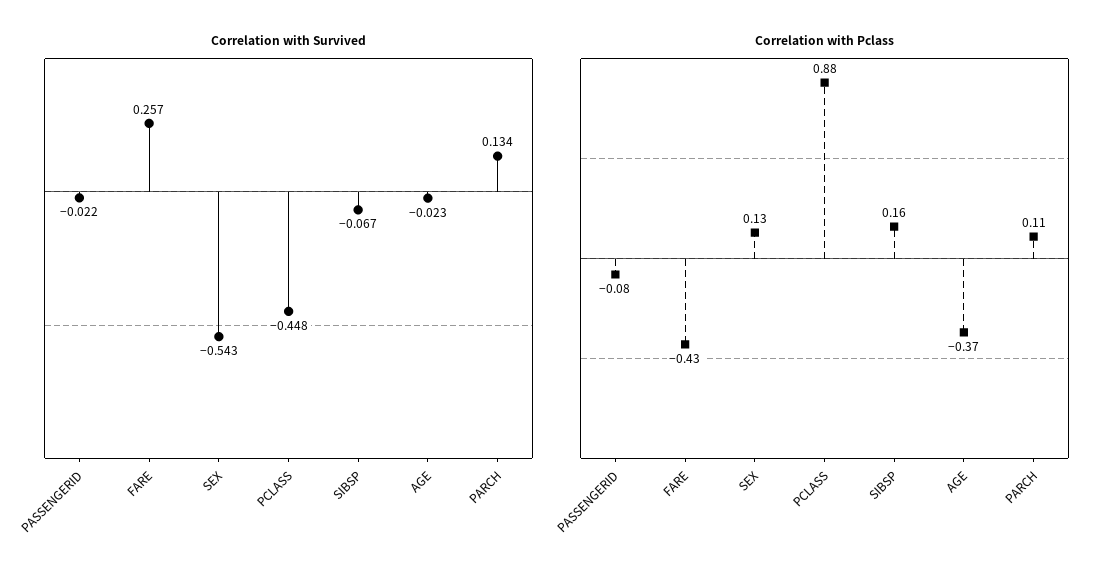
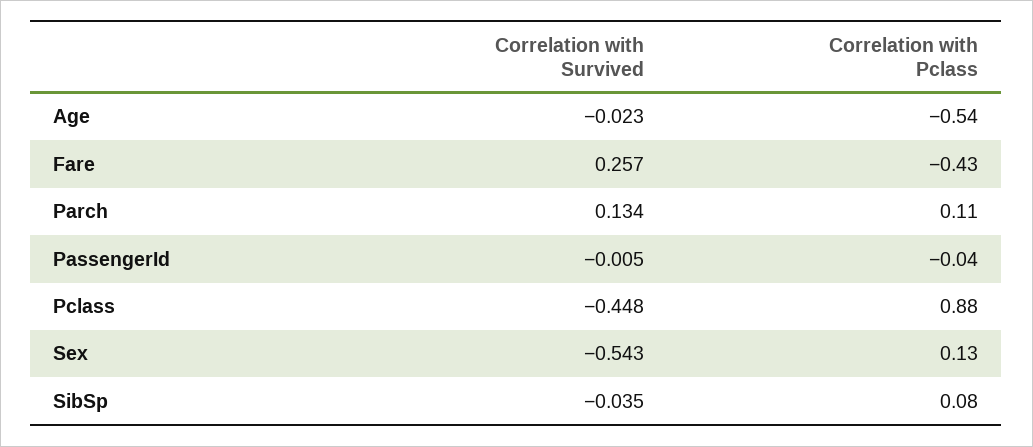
Correlation with Survived, PASSENGERID: -0.022 -> -0.005
Correlation with Survived, SIBSP: -0.067 -> -0.035
Correlation with Pclass, PASSENGERID: -0.08 -> -0.04
Correlation with Pclass, SIBSP: 0.16 -> 0.08
Correlation with Pclass, AGE: -0.37 -> -0.54

